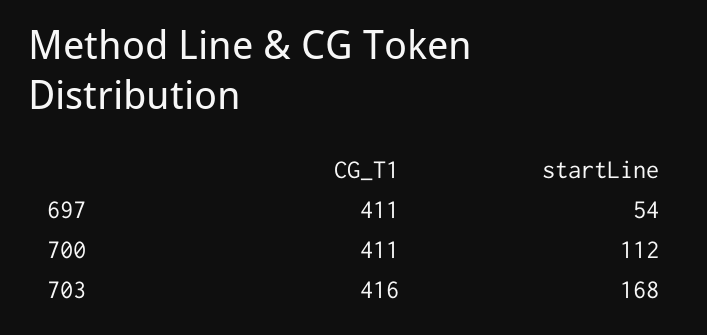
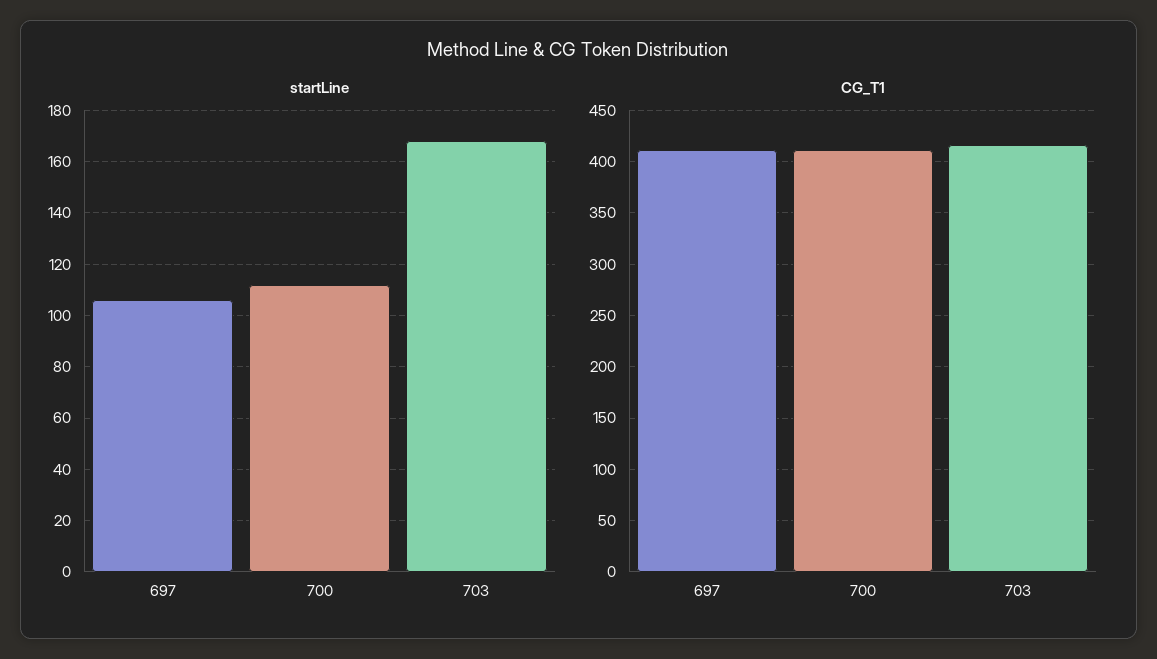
startLine, 697: 54 -> 105

